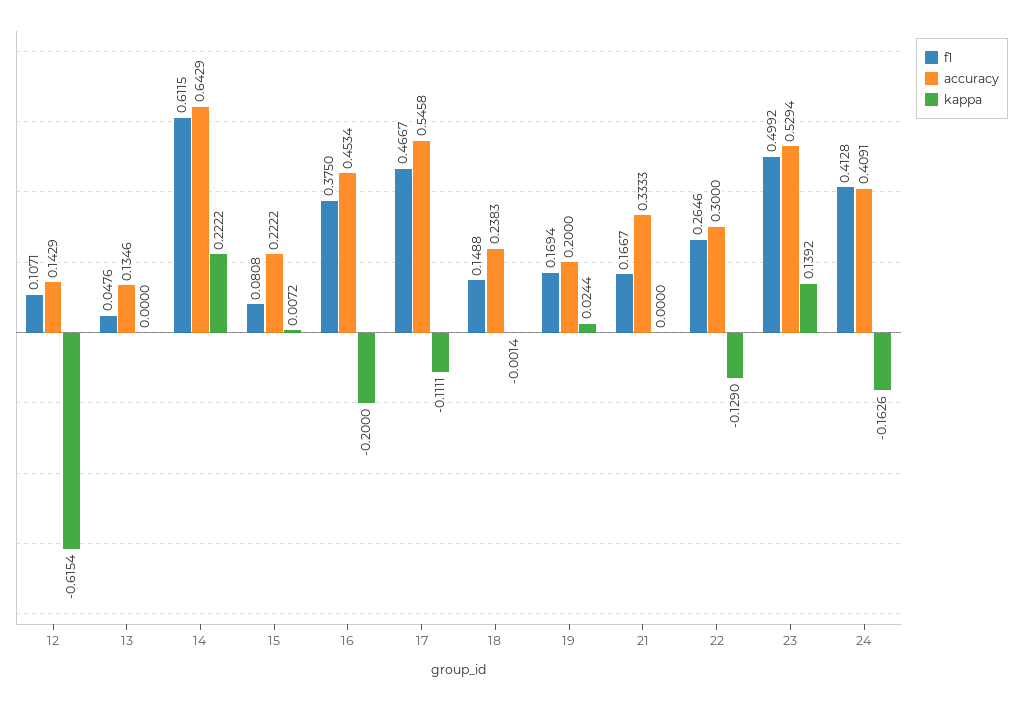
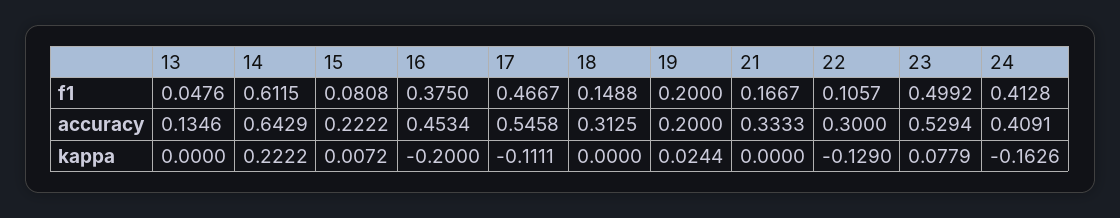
f1, 12: 0.1071 -> none
accuracy, 12: 0.1429 -> none
kappa, 12: -0.6154 -> none
accuracy, 18: 0.2383 -> 0.3125
kappa, 18: -0.0014 -> 0
f1, 19: 0.1694 -> 0.2
f1, 22: 0.2646 -> 0.1057
kappa, 23: 0.1392 -> 0.0779

